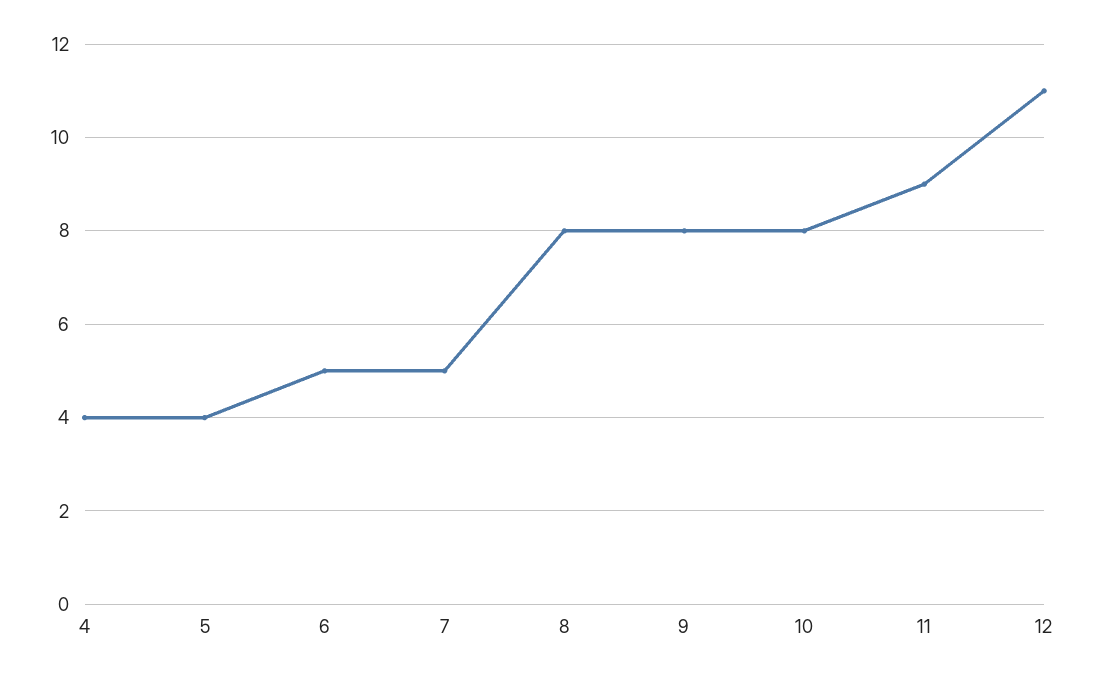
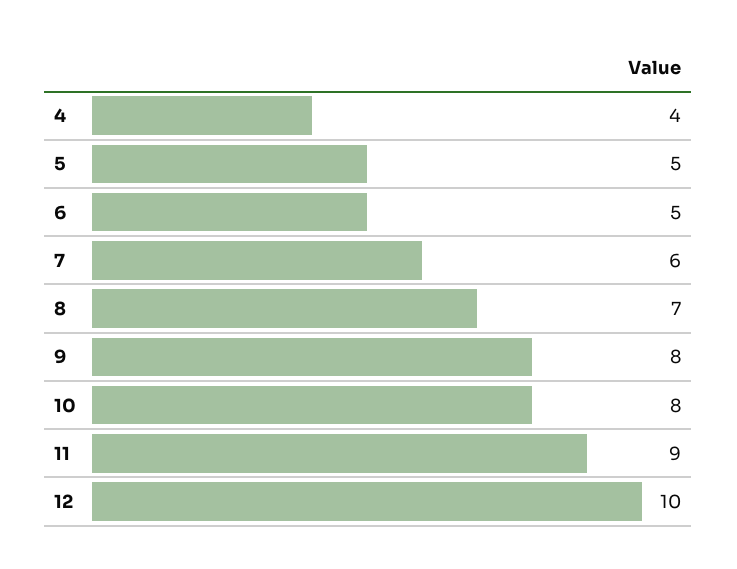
5: 4 -> 5
7: 5 -> 6
8: 8 -> 7
12: 11 -> 10

